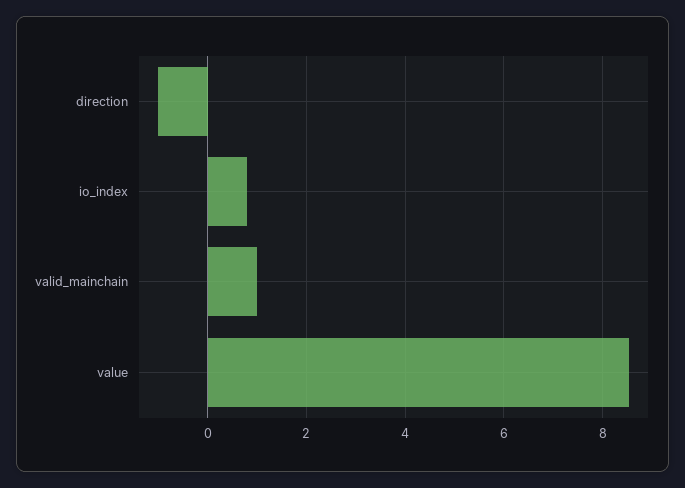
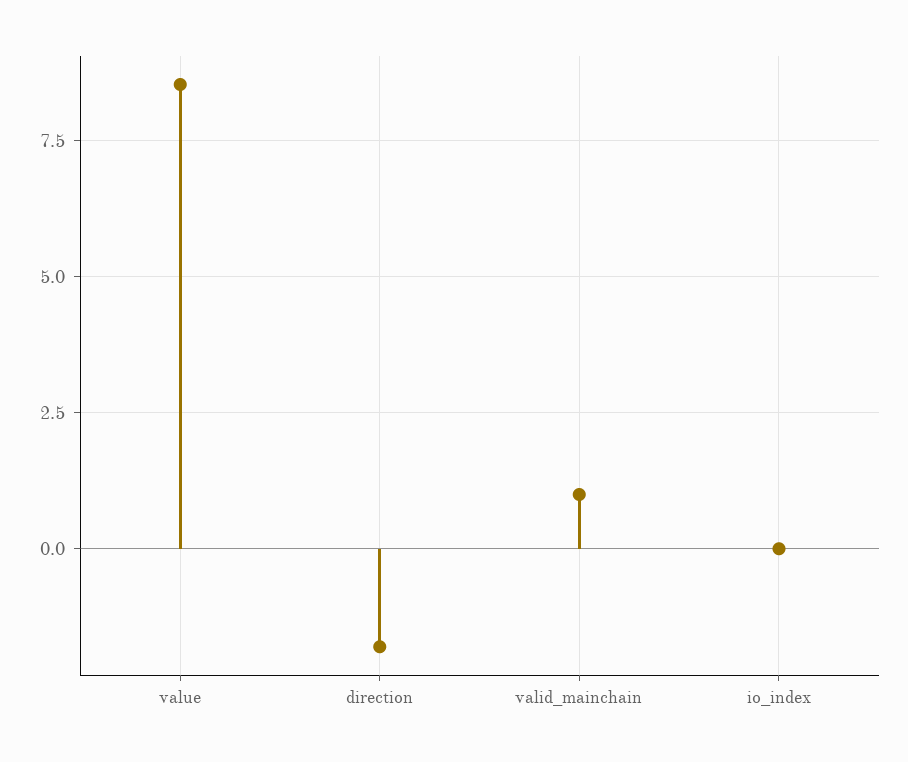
direction: -1 -> -1.75
io_index: 0.8 -> 0

